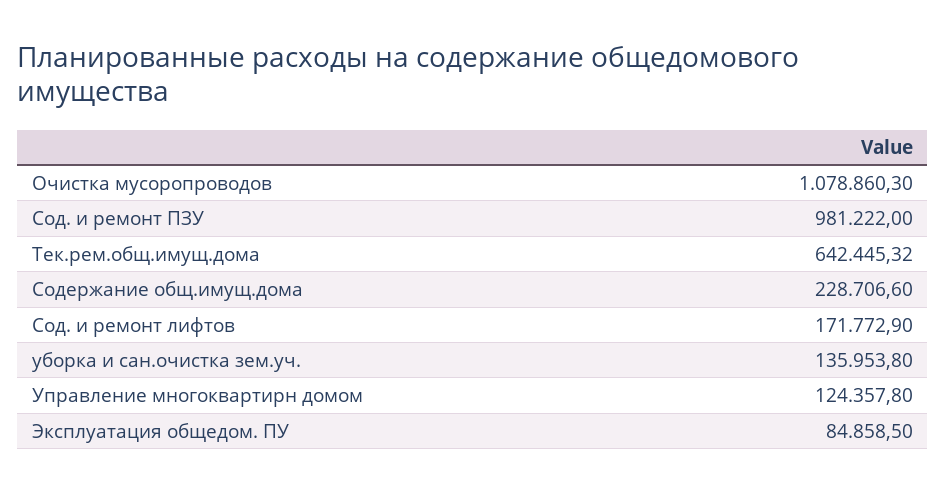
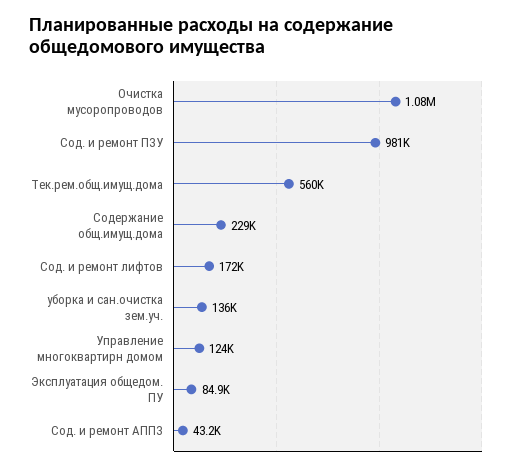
Тек.рем.общ.имущ.дома: 642445.32 -> 560000
Сод. и ремонт АППЗ: none -> 43200

